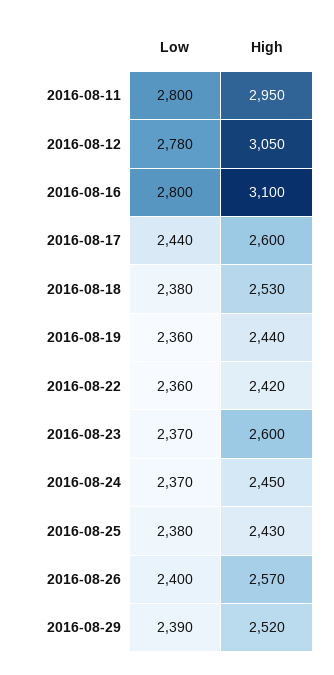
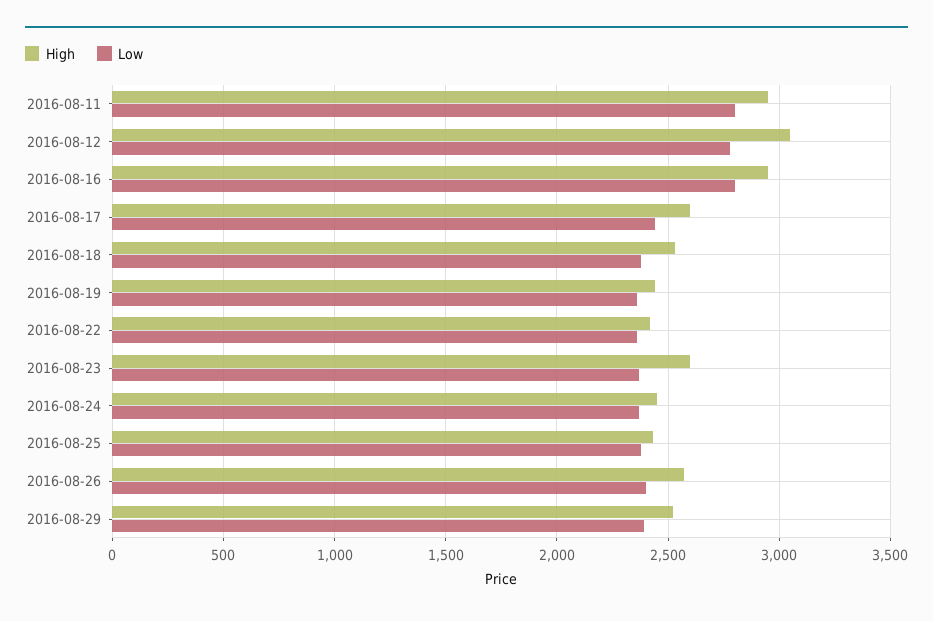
High, 2016-08-16: 3100 -> 2950

